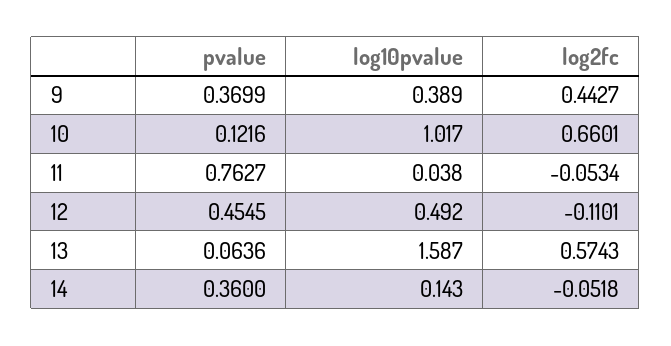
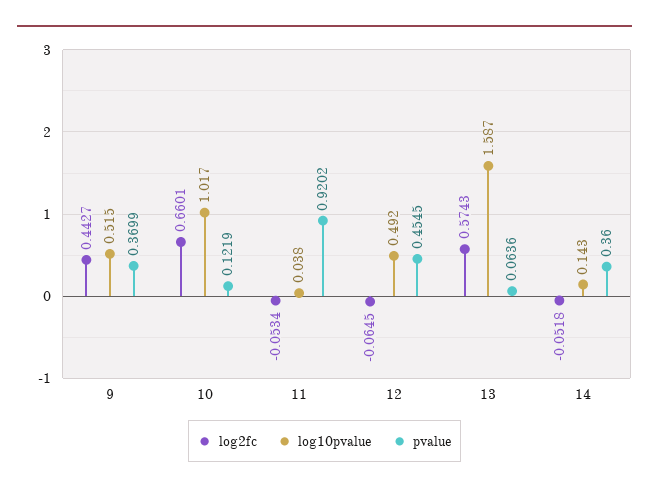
log10pvalue, 9: 0.389 -> 0.515
pvalue, 10: 0.1216 -> 0.1219
pvalue, 11: 0.7627 -> 0.9202
log2fc, 12: -0.1101 -> -0.0645

